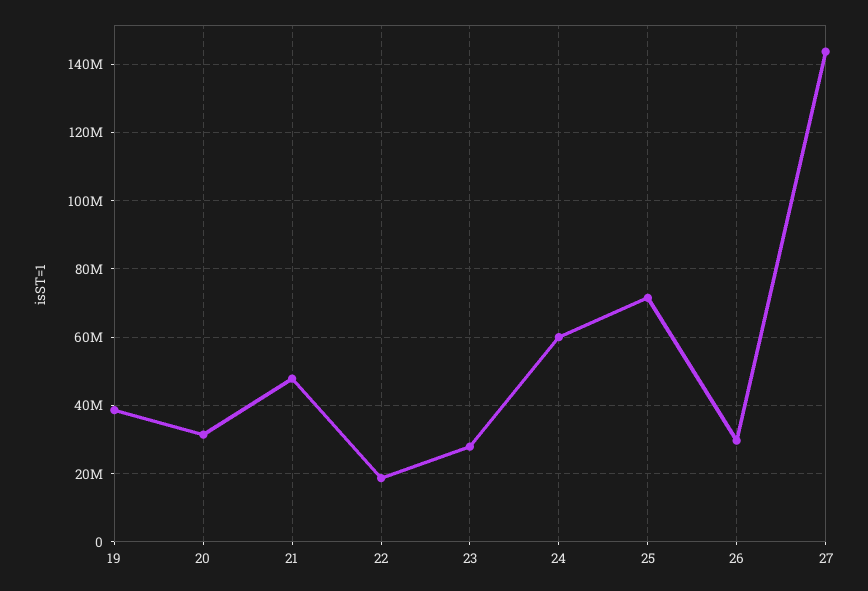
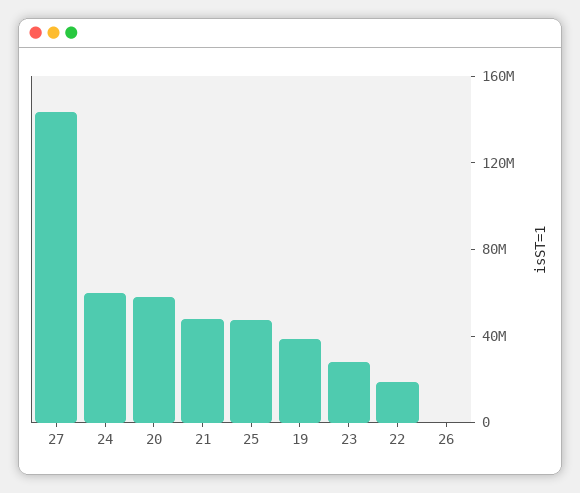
20: 32000000 -> 60000000
25: 72000000 -> 50000000
26: 30000000 -> 0

